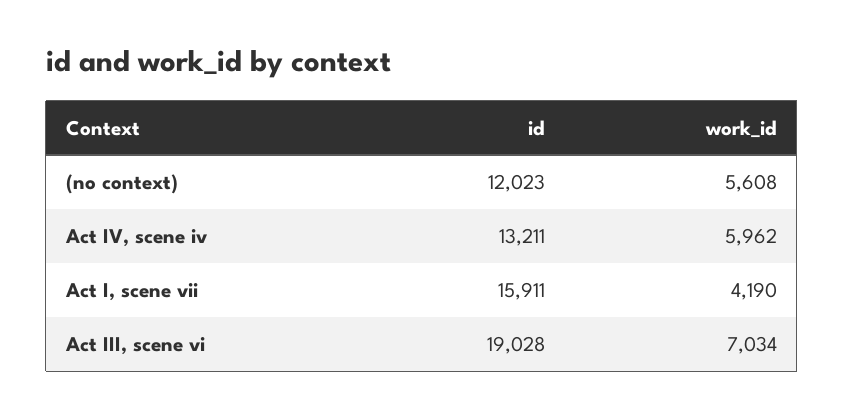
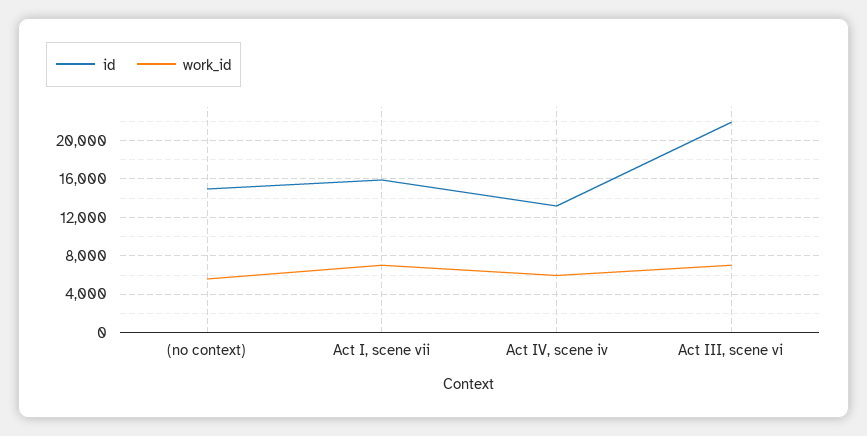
id, (no context): 12023 -> 15000
work_id, Act I, scene vii: 4190 -> 7000
id, Act III, scene vi: 19028 -> 22000

